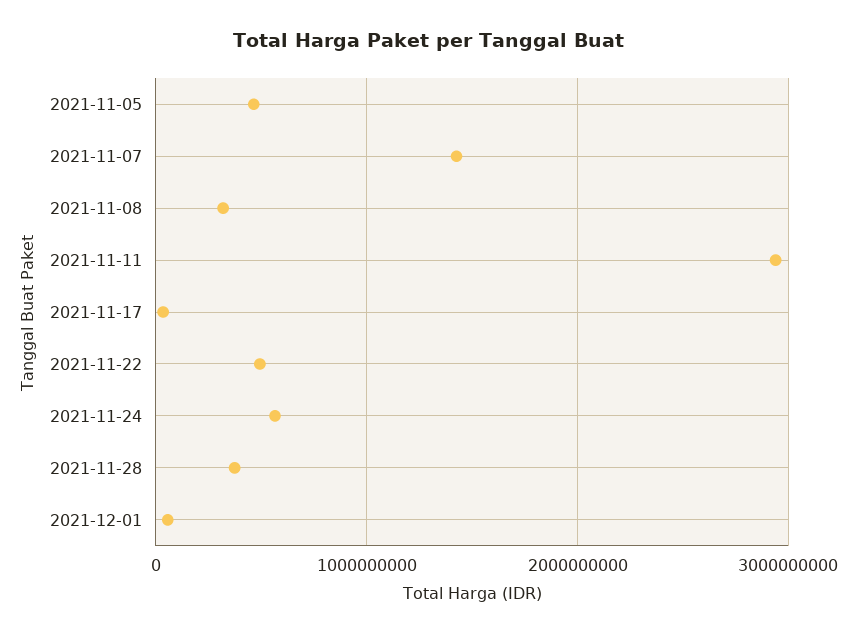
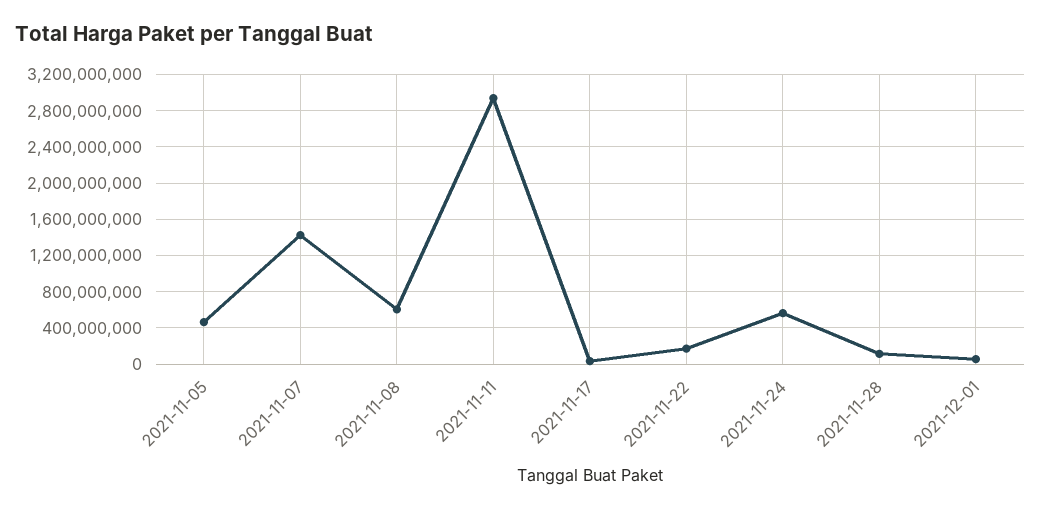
2021-11-08: 300000000 -> 600000000
2021-11-22: 500000000 -> 200000000
2021-11-28: 400000000 -> 100000000

